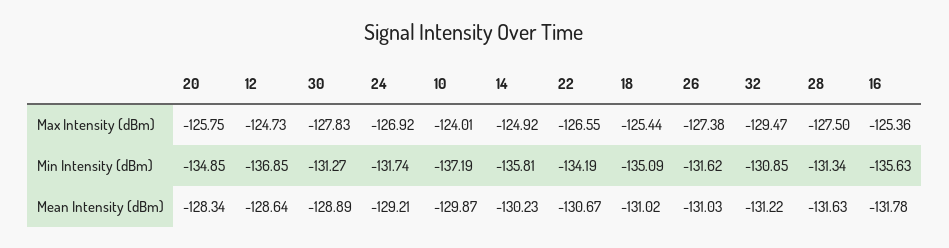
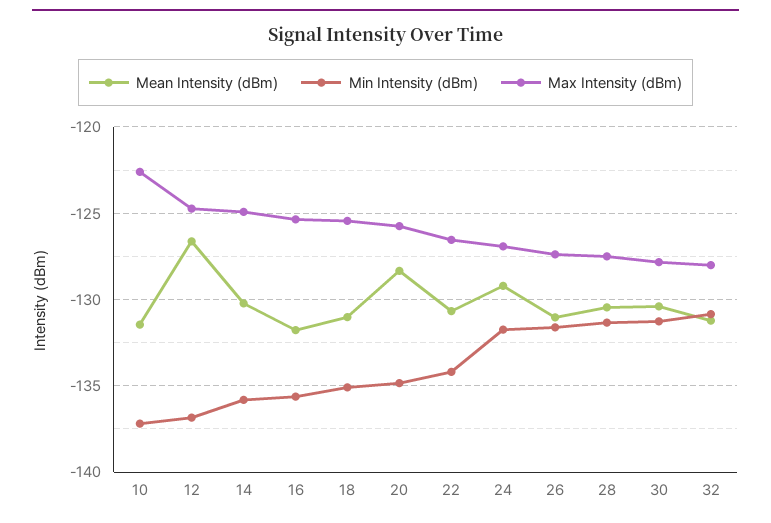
Max Intensity (dBm), 10: -124.01 -> -122.5
Max Intensity (dBm), 32: -129.47 -> -128
Mean Intensity (dBm), 12: -128.64 -> -126.5
Mean Intensity (dBm), 30: -128.89 -> -130.5
Mean Intensity (dBm), 10: -129.87 -> -131.5
Mean Intensity (dBm), 28: -131.63 -> -130.5

